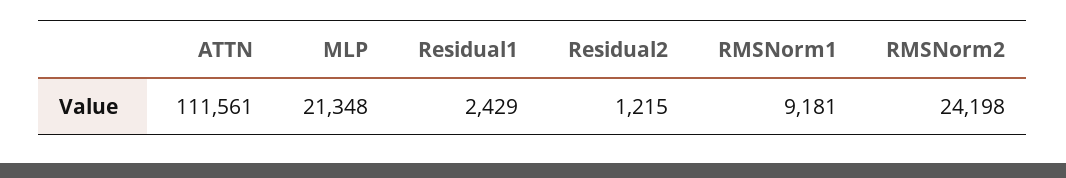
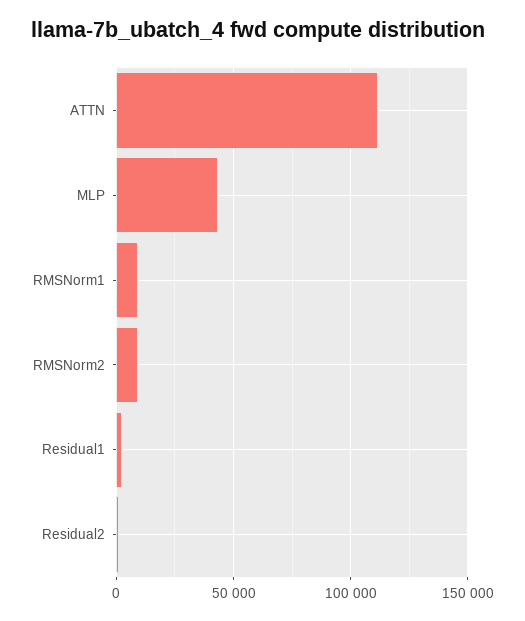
MLP: 21348 -> 45000
RMSNorm2: 24198 -> 10000

